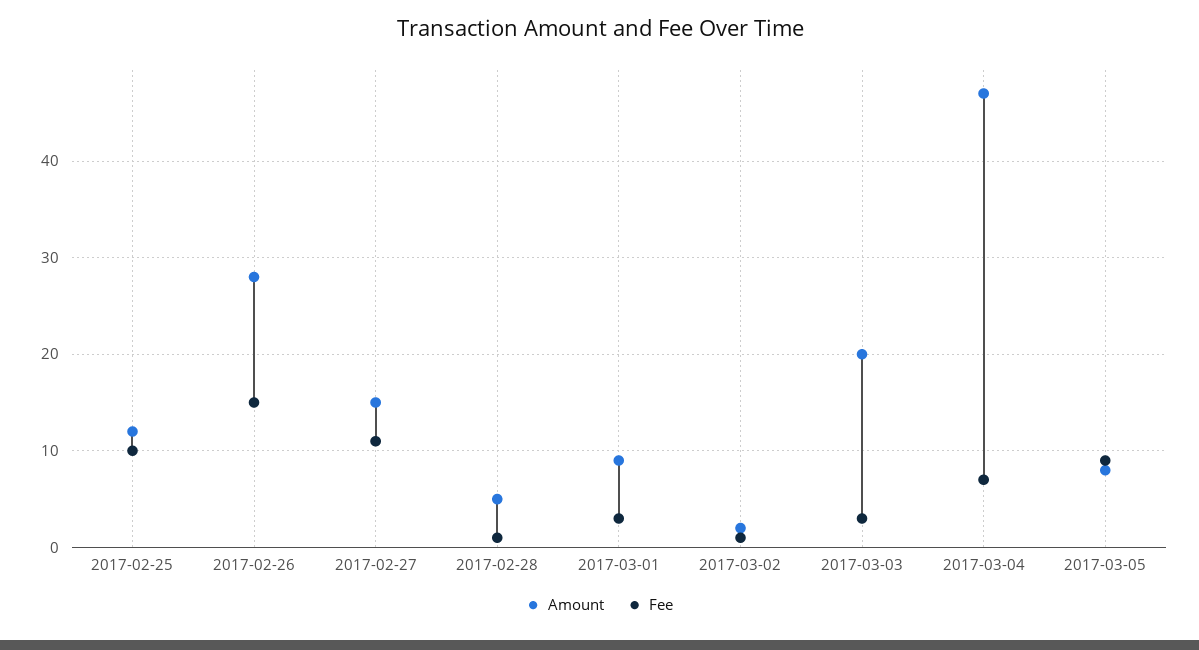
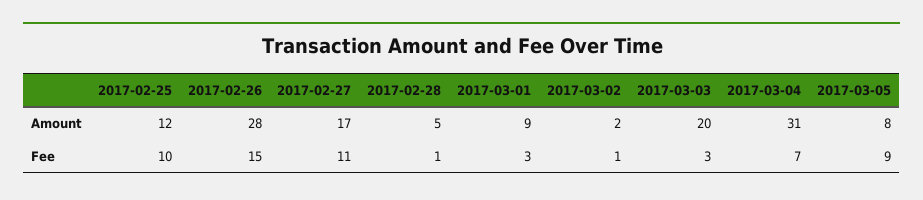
Amount, 2017-02-27: 15 -> 17
Amount, 2017-03-04: 47 -> 31

